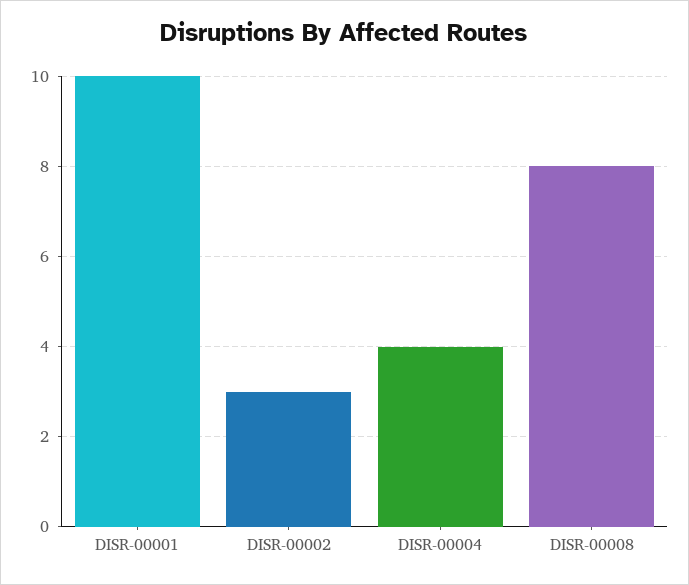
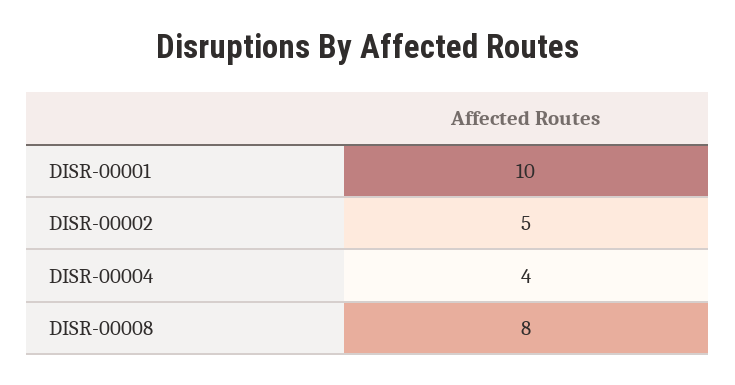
DISR-00002: 3 -> 5

